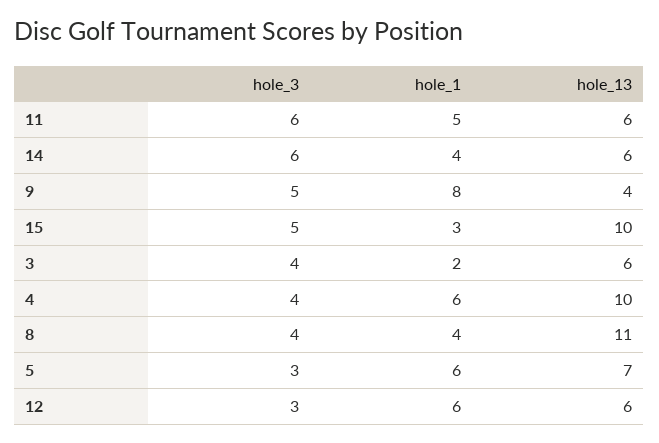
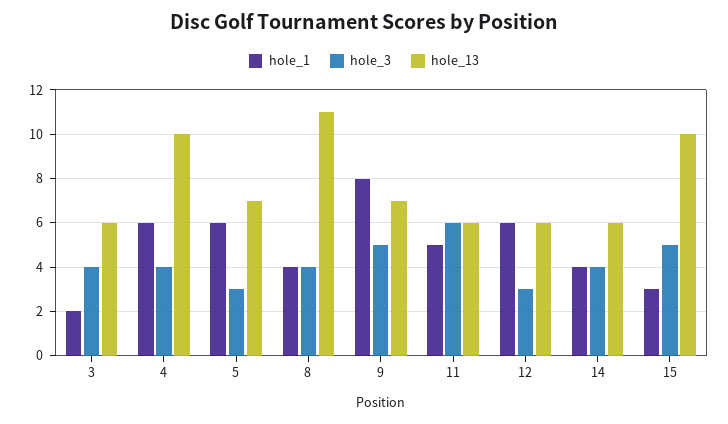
hole_3, 14: 6 -> 4
hole_13, 9: 4 -> 7

